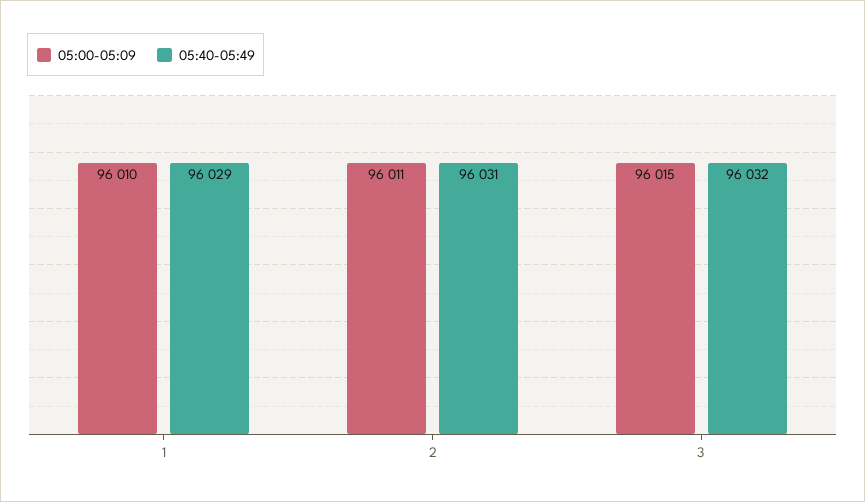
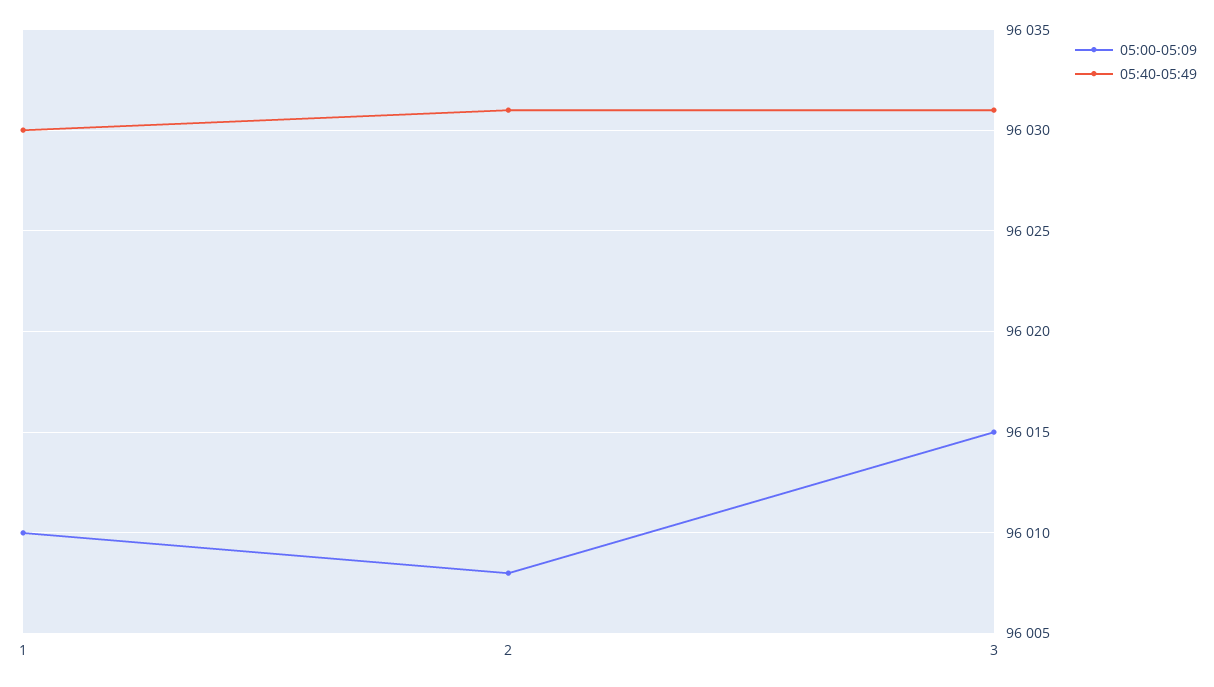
05:40-05:49, 1: 96029 -> 96030
05:00-05:09, 2: 96011 -> 96008
05:40-05:49, 3: 96032 -> 96031

